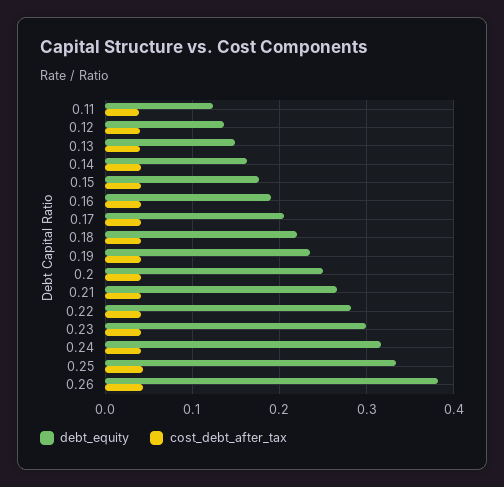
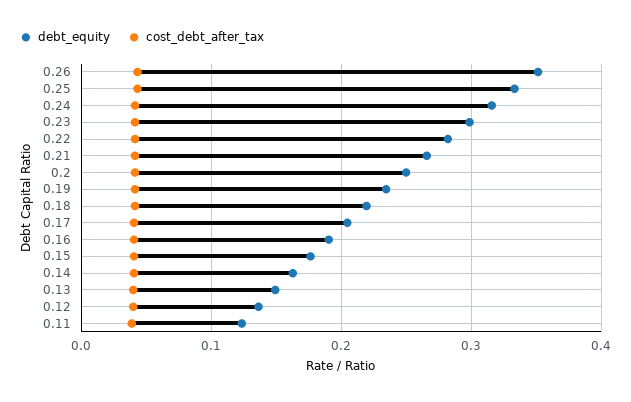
debt_equity, 0.26: 0.38 -> 0.35

